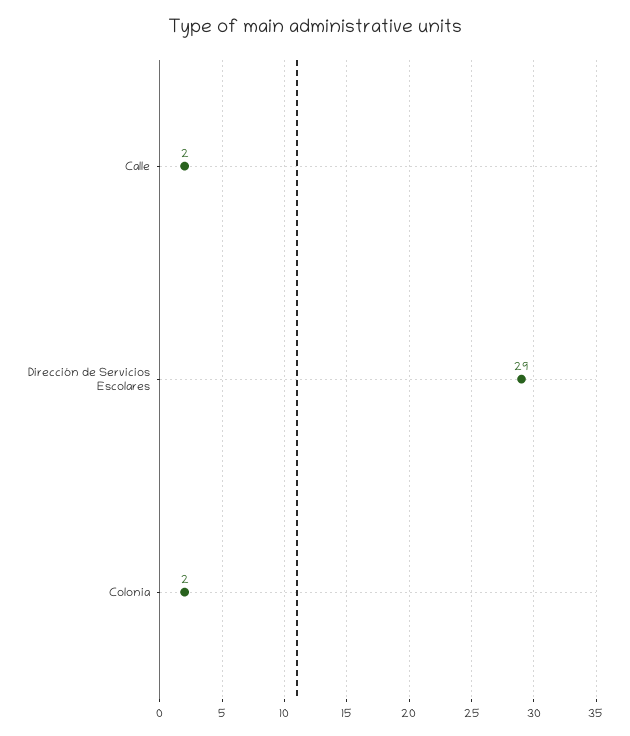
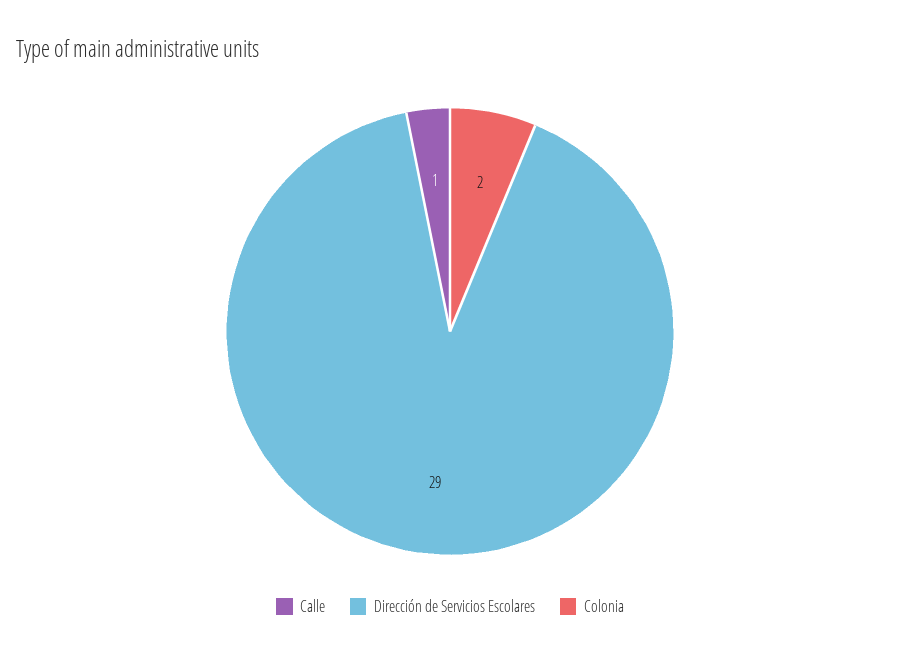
Calle: 2 -> 1

